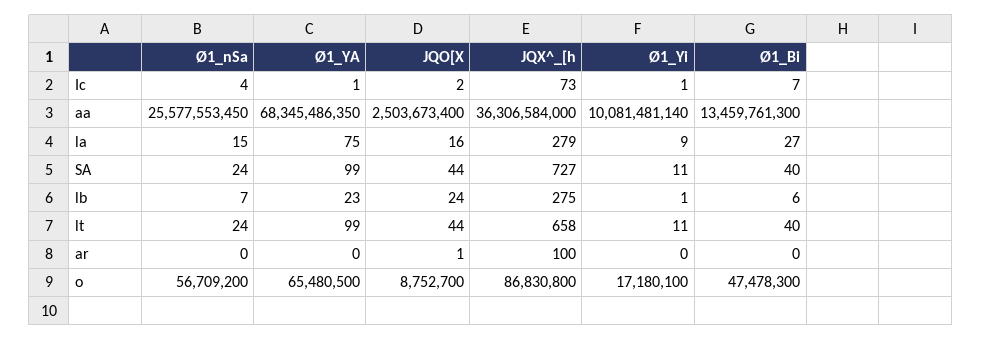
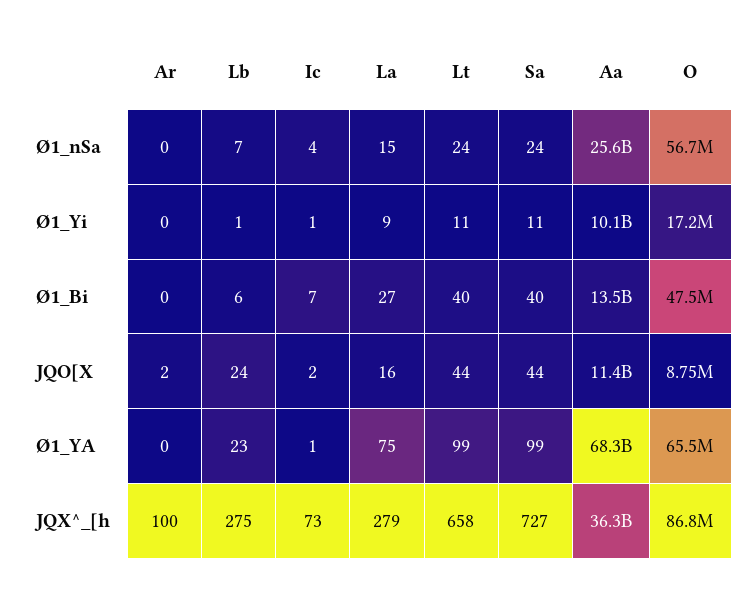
JQO[X, aa: 2503673400 -> 11400000000
JQO[X, ar: 1 -> 2

